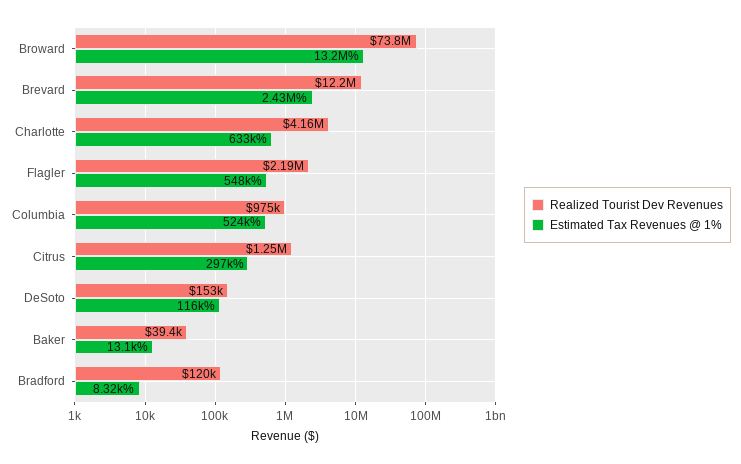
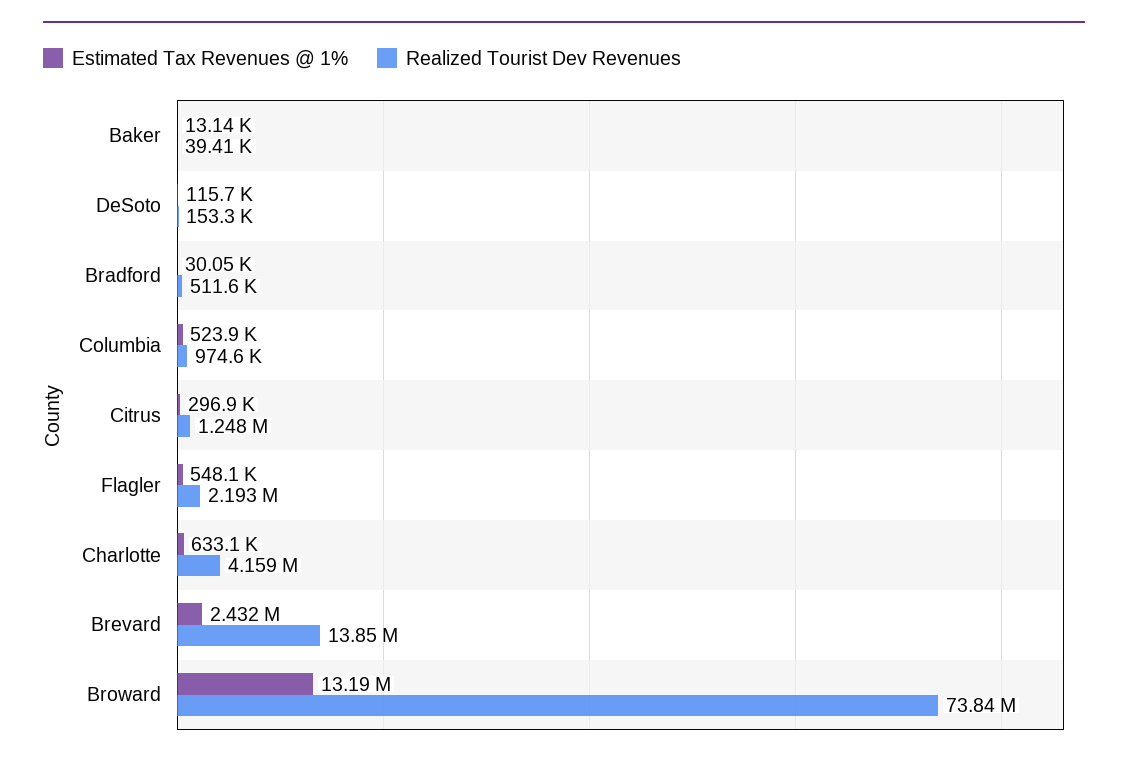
Realized Tourist Dev Revenues, Brevard: 12200000 -> 13850000
Realized Tourist Dev Revenues, Bradford: 120000 -> 511600
Estimated Tax Revenues @ 1%, Bradford: 8320 -> 30050

